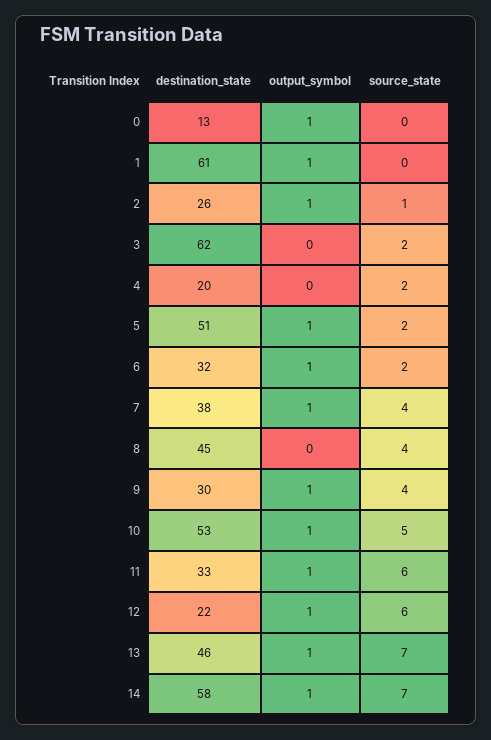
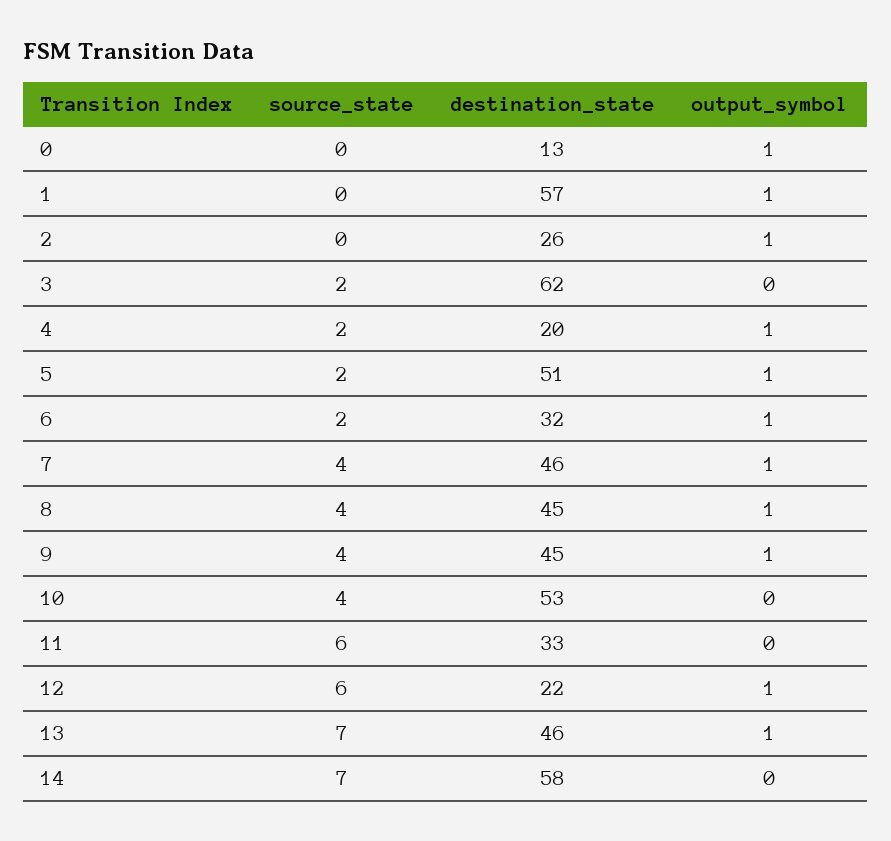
destination_state, 1: 61 -> 57
source_state, 2: 1 -> 0
output_symbol, 4: 0 -> 1
destination_state, 7: 38 -> 46
output_symbol, 8: 0 -> 1
destination_state, 9: 30 -> 45
output_symbol, 10: 1 -> 0
source_state, 10: 5 -> 4
output_symbol, 11: 1 -> 0
output_symbol, 14: 1 -> 0

